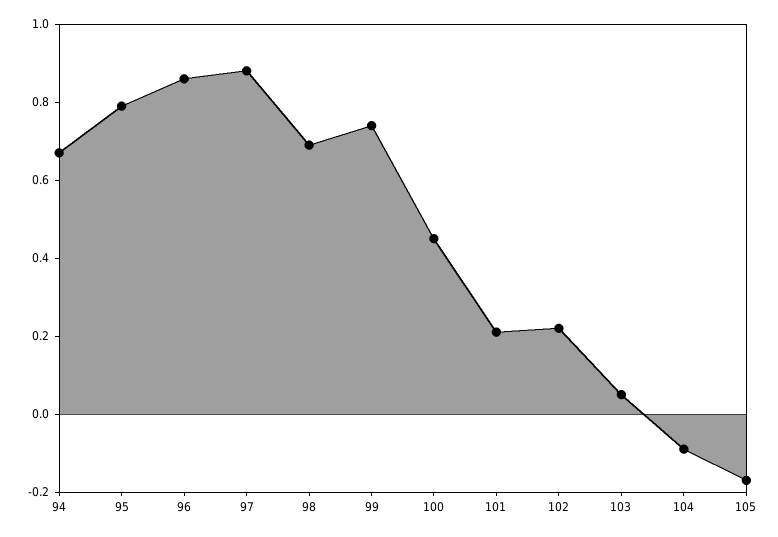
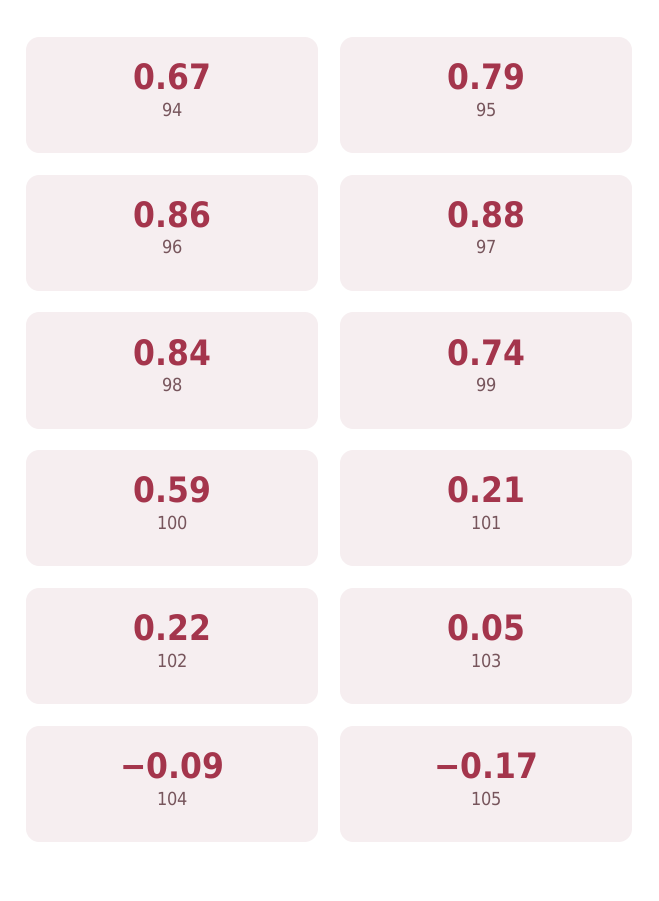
98: 0.7 -> 0.84
100: 0.45 -> 0.59

